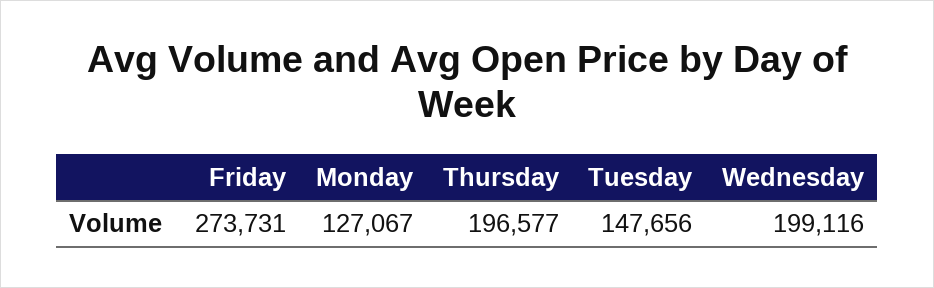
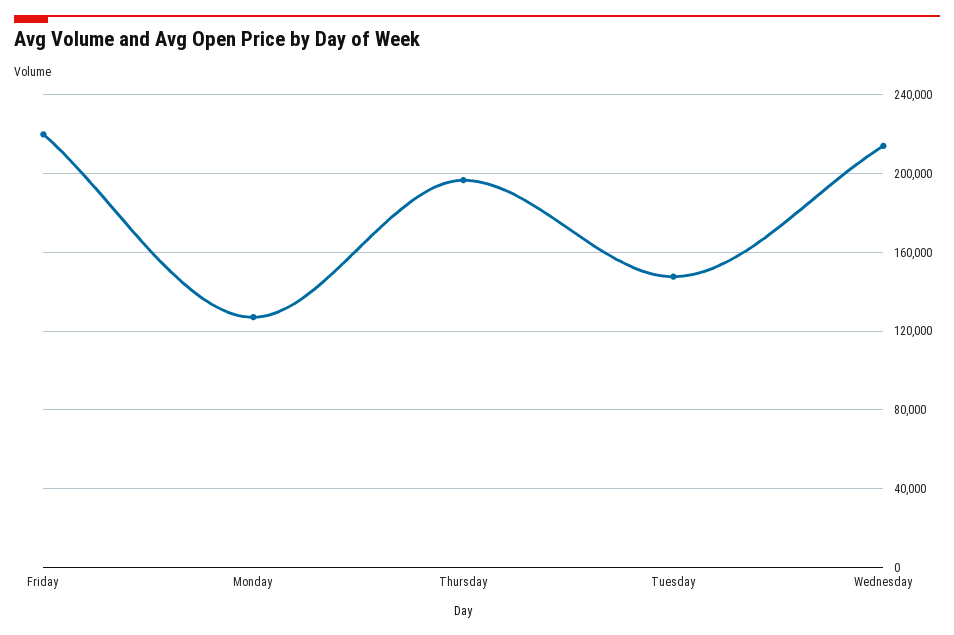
Friday: 273731 -> 220000
Wednesday: 199116 -> 215000

